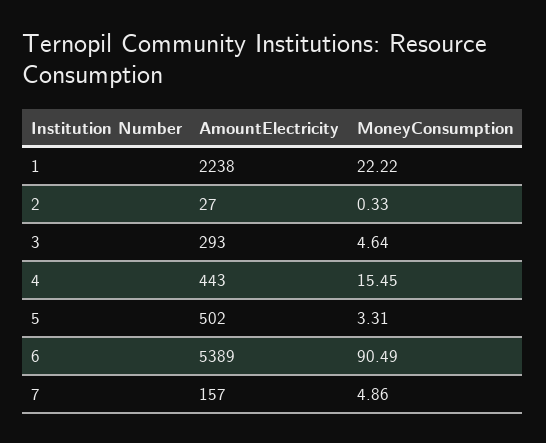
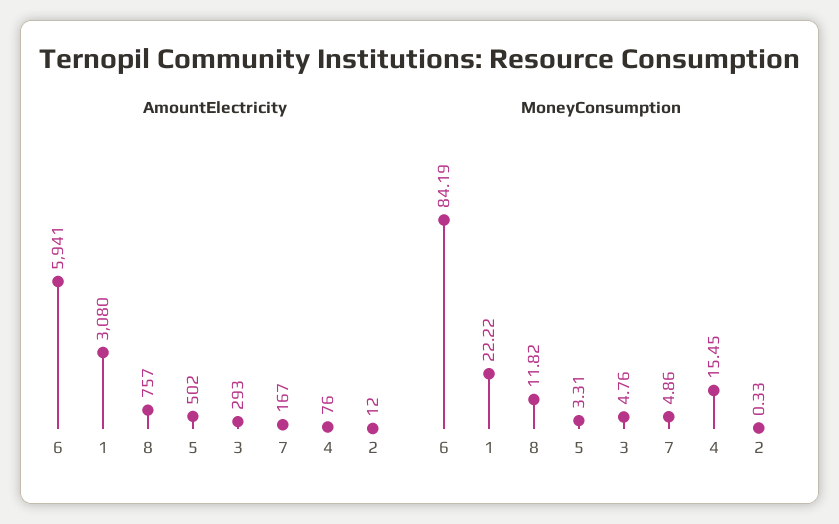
AmountElectricity, 1: 2238 -> 3080
AmountElectricity, 2: 27 -> 12
MoneyConsumption, 3: 4.64 -> 4.76
AmountElectricity, 4: 443 -> 76
AmountElectricity, 6: 5389 -> 5941
MoneyConsumption, 6: 90.49 -> 84.19
AmountElectricity, 7: 157 -> 167
AmountElectricity, 8: none -> 757
MoneyConsumption, 8: none -> 11.82

